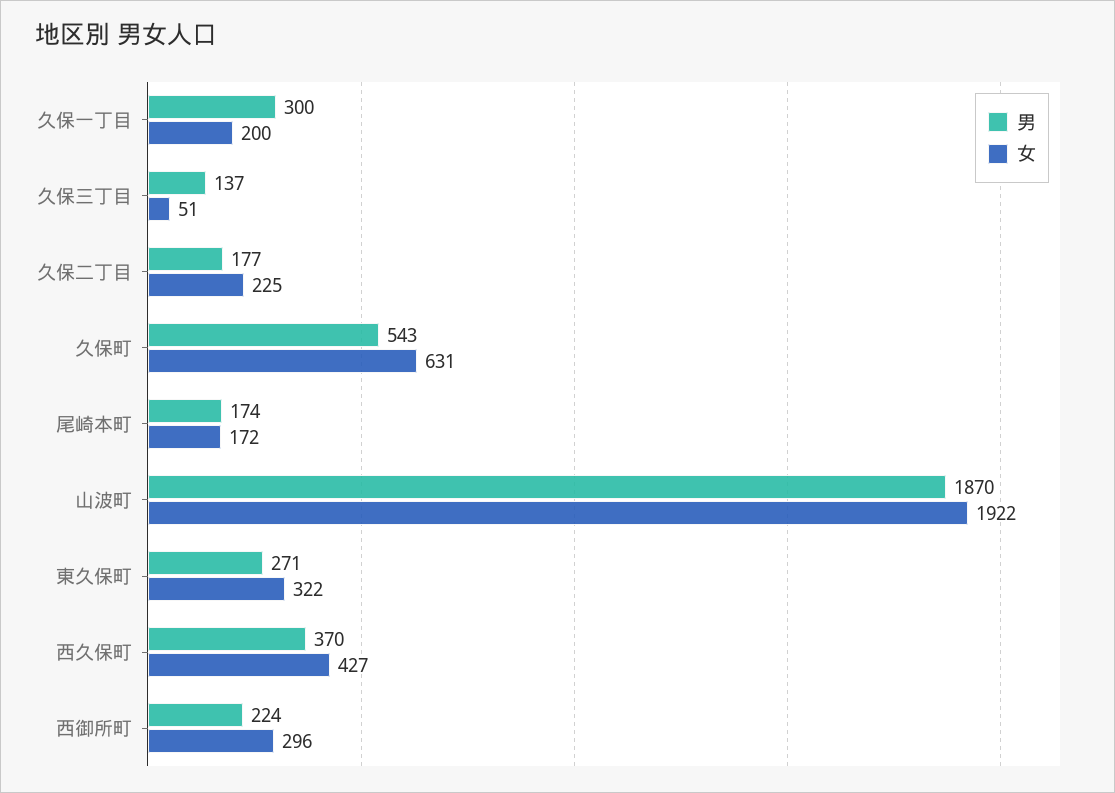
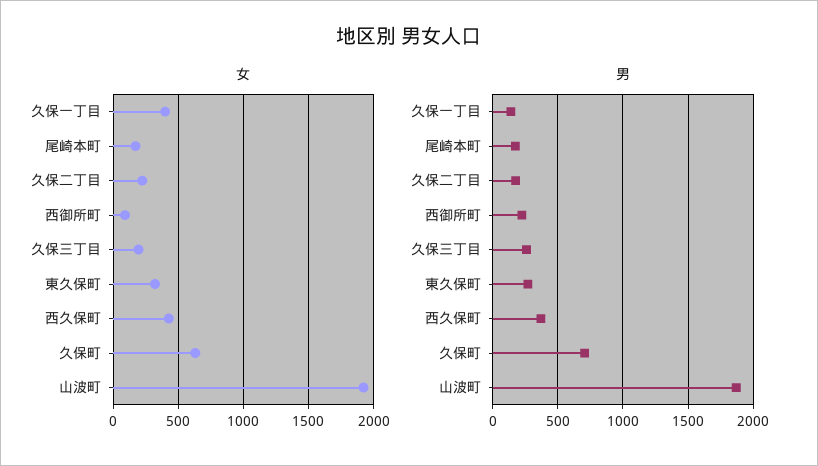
男, 久保一丁目: 300 -> 150
女, 久保一丁目: 200 -> 400
男, 久保三丁目: 137 -> 250
女, 久保三丁目: 51 -> 200
男, 久保町: 543 -> 700
女, 西御所町: 296 -> 100

